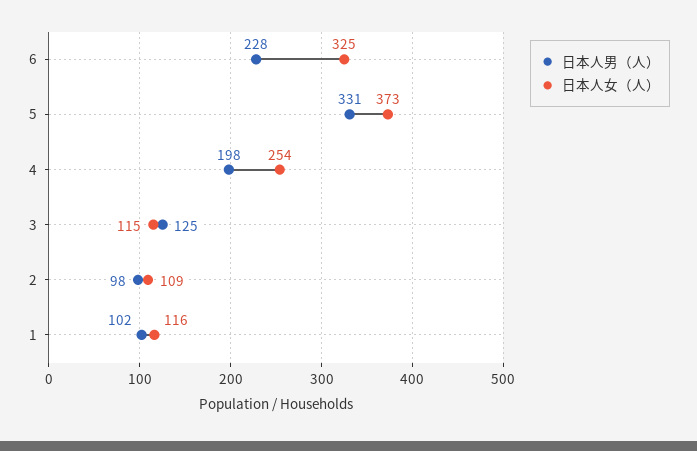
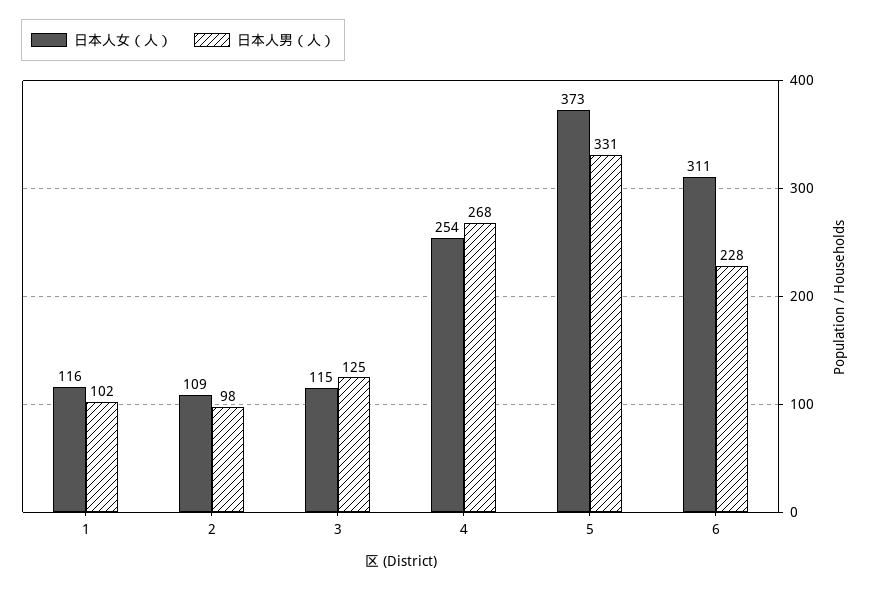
日本人女（人）, 6: 325 -> 311
日本人男（人）, 4: 198 -> 268

